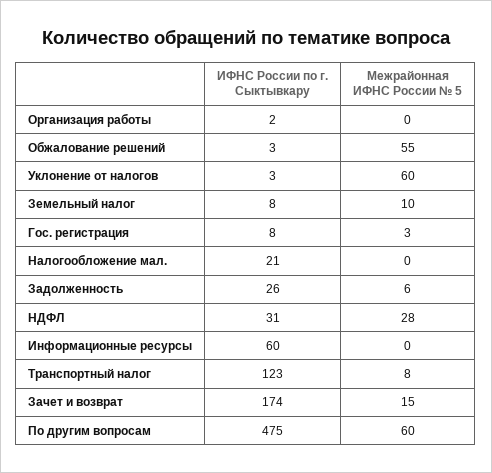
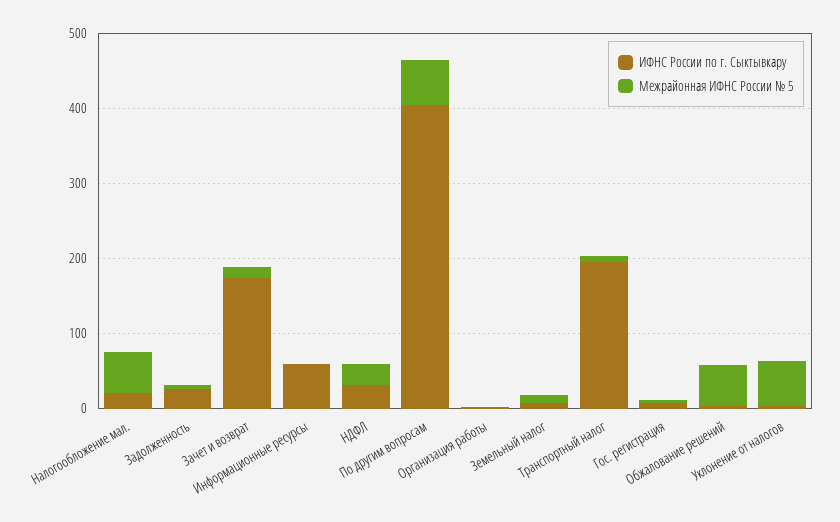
Межрайонная ИФНС России № 5, Налогообложение мал.: 0 -> 60
ИФНС России по г. Сыктывкару, Транспортный налог: 123 -> 200
ИФНС России по г. Сыктывкару, По другим вопросам: 475 -> 400

